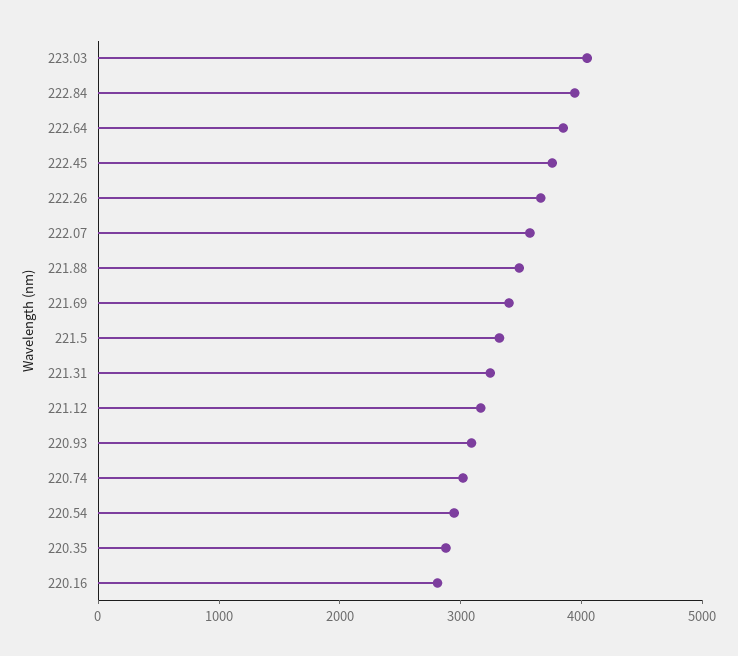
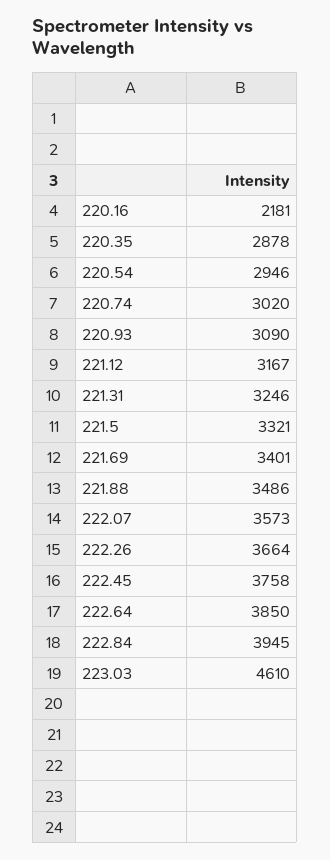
223.03: 4000 -> 4610
220.16: 2800 -> 2181

